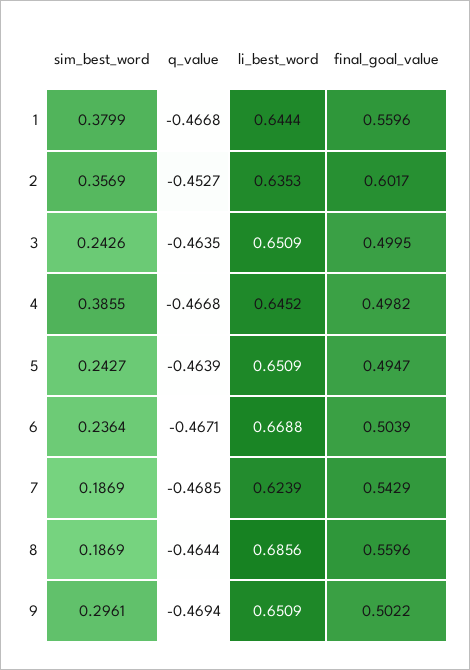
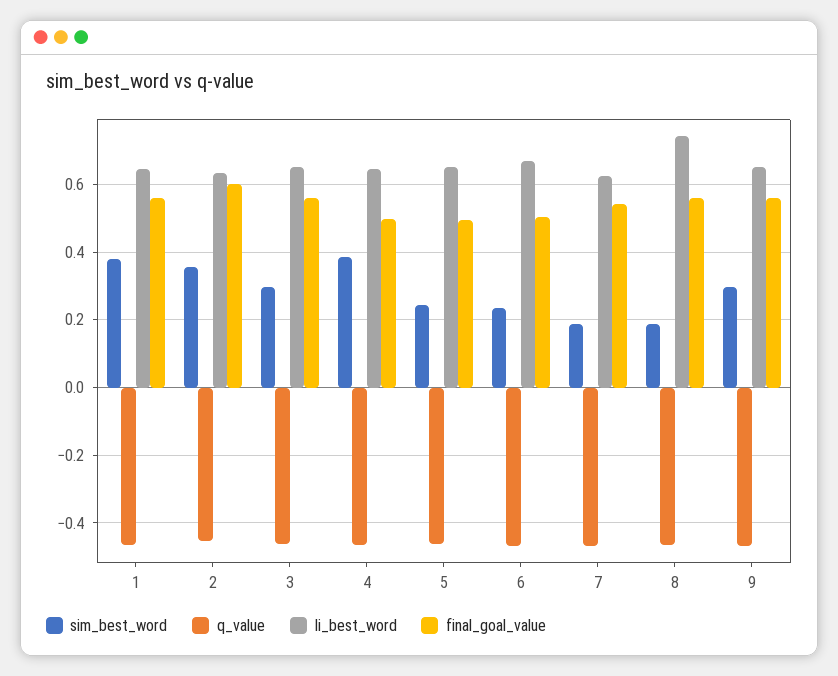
sim_best_word, 3: 0.2426 -> 0.3
final_goal_value, 3: 0.4995 -> 0.56
li_best_word, 8: 0.6856 -> 0.74
final_goal_value, 9: 0.5022 -> 0.56

